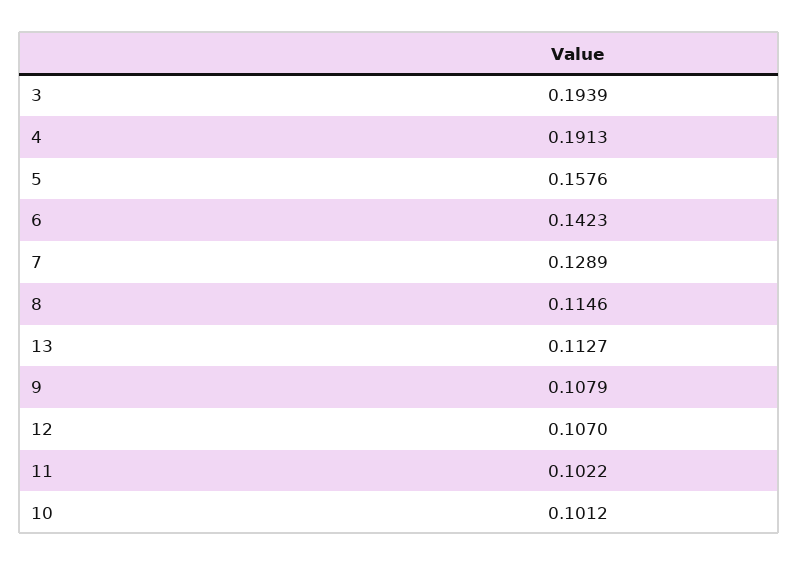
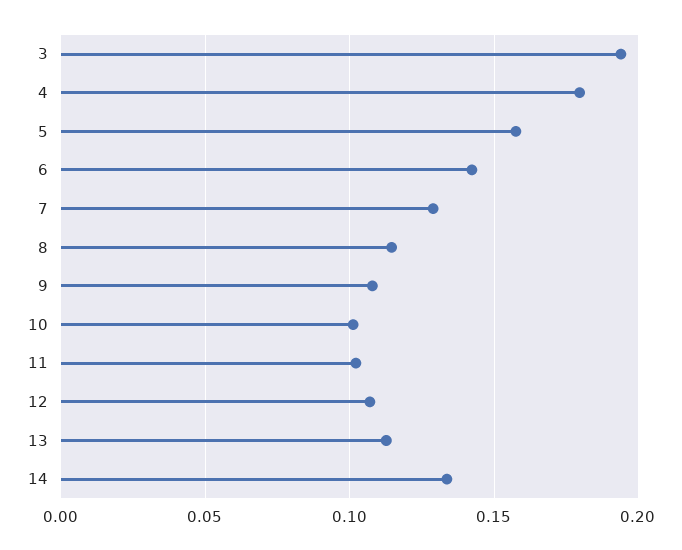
4: 0.1913 -> 0.18
14: none -> 0.135

